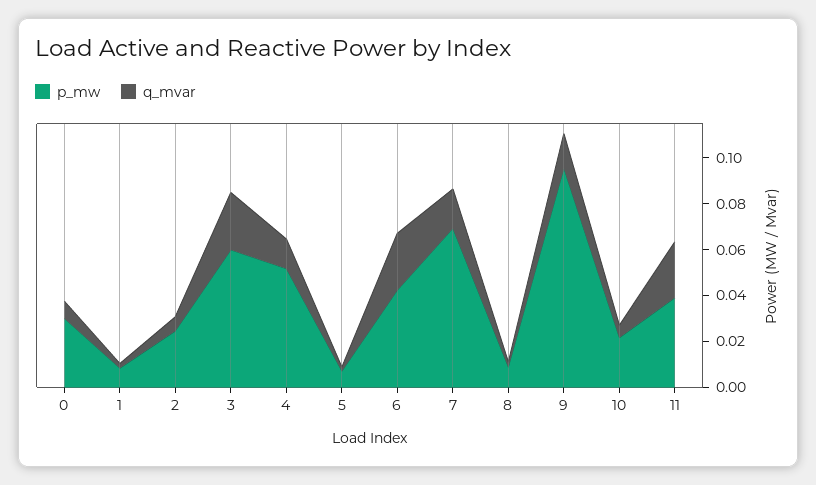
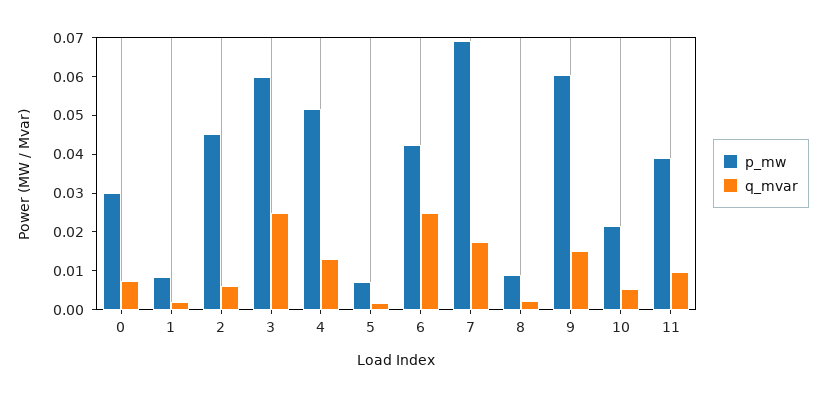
p_mw, 2: 0.025 -> 0.045
p_mw, 9: 0.095 -> 0.06
q_mvar, 11: 0.025 -> 0.01

